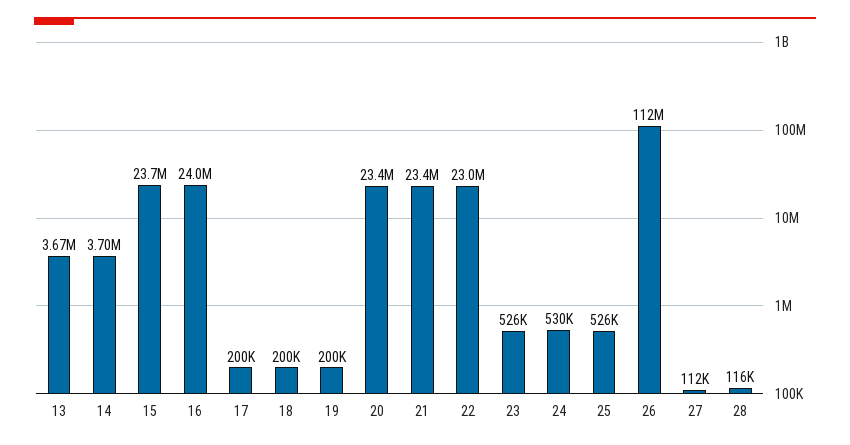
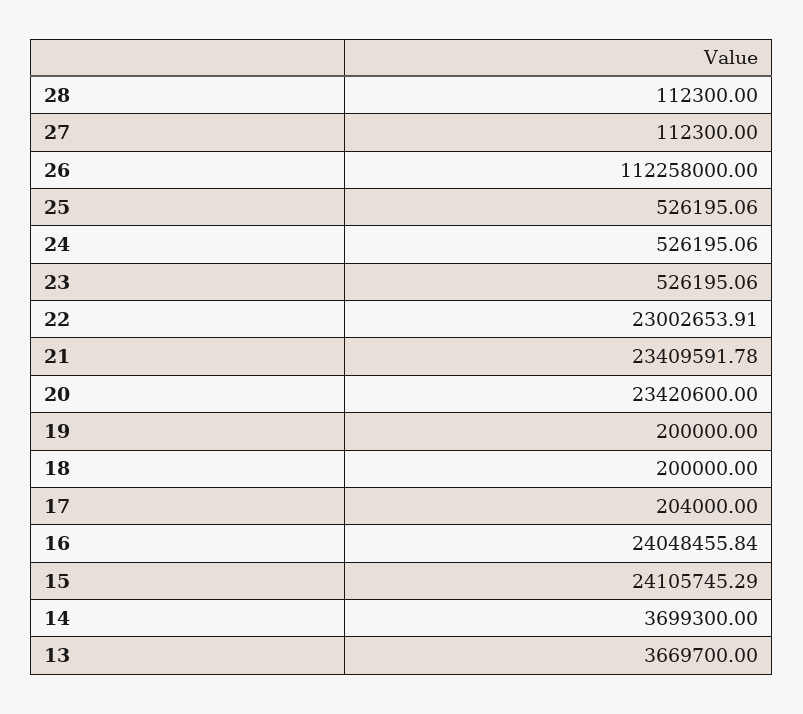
15: 23700000 -> 24105745.29
17: 200000 -> 204000
24: 530000 -> 526195.06
28: 116000 -> 112300

